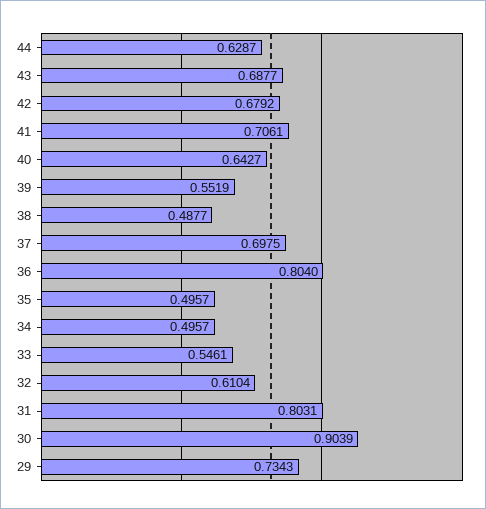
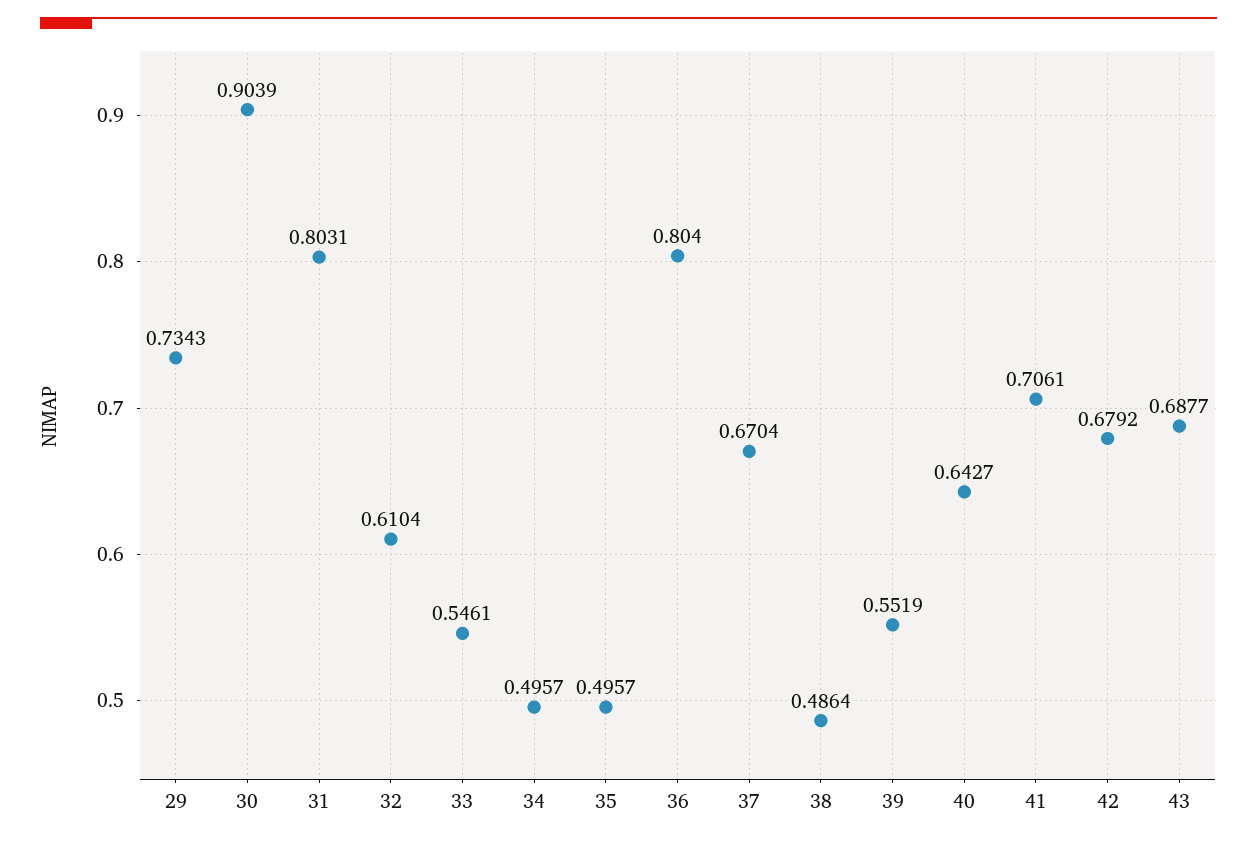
44: 0.6287 -> none
38: 0.4877 -> 0.4864
37: 0.6975 -> 0.6704

